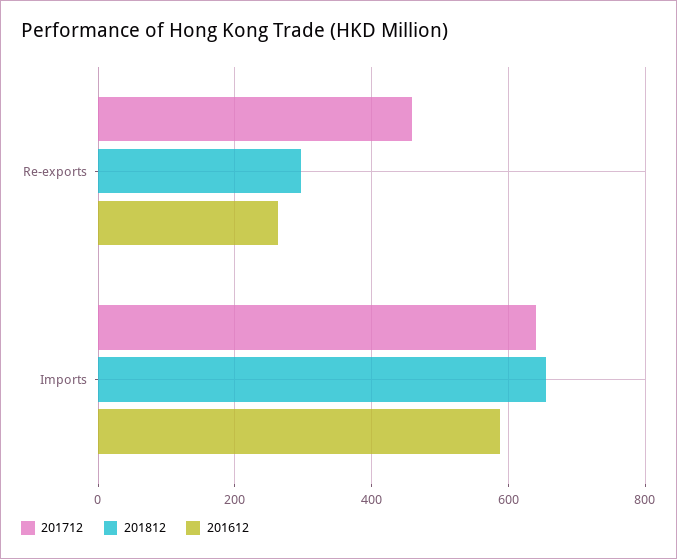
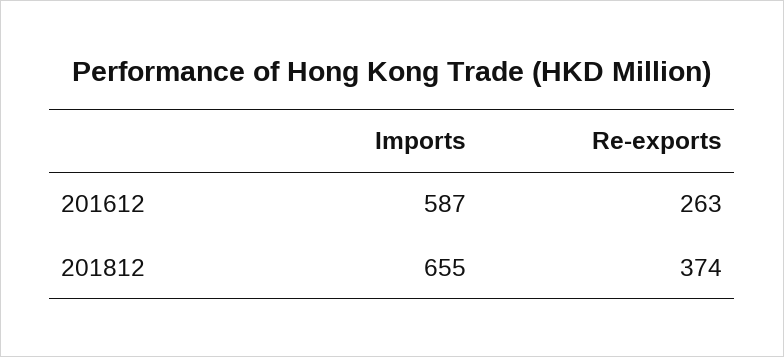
201712, Re-exports: 460 -> none
201812, Re-exports: 300 -> 374
201712, Imports: 640 -> none

